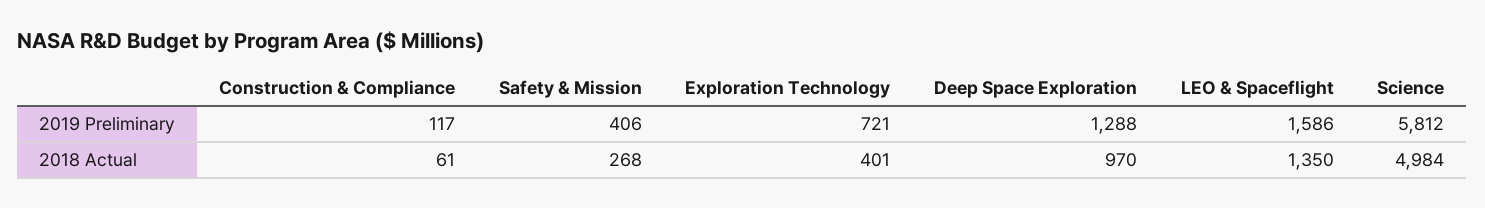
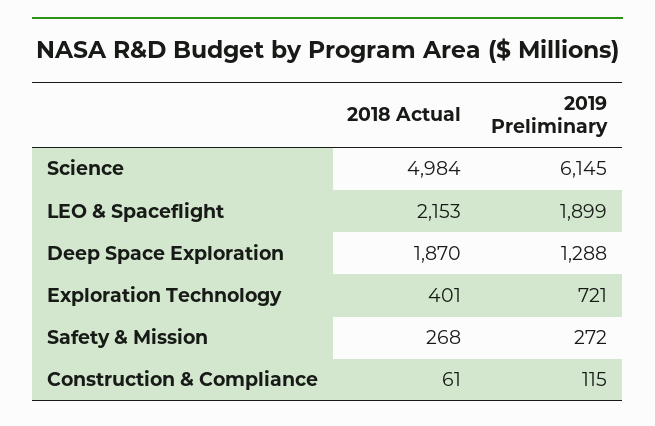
Construction & Compliance, 2019 Preliminary: 117 -> 115
Safety & Mission, 2019 Preliminary: 406 -> 272
LEO & Spaceflight, 2019 Preliminary: 1586 -> 1899
Science, 2019 Preliminary: 5812 -> 6145
Deep Space Exploration, 2018 Actual: 970 -> 1870
LEO & Spaceflight, 2018 Actual: 1350 -> 2153

